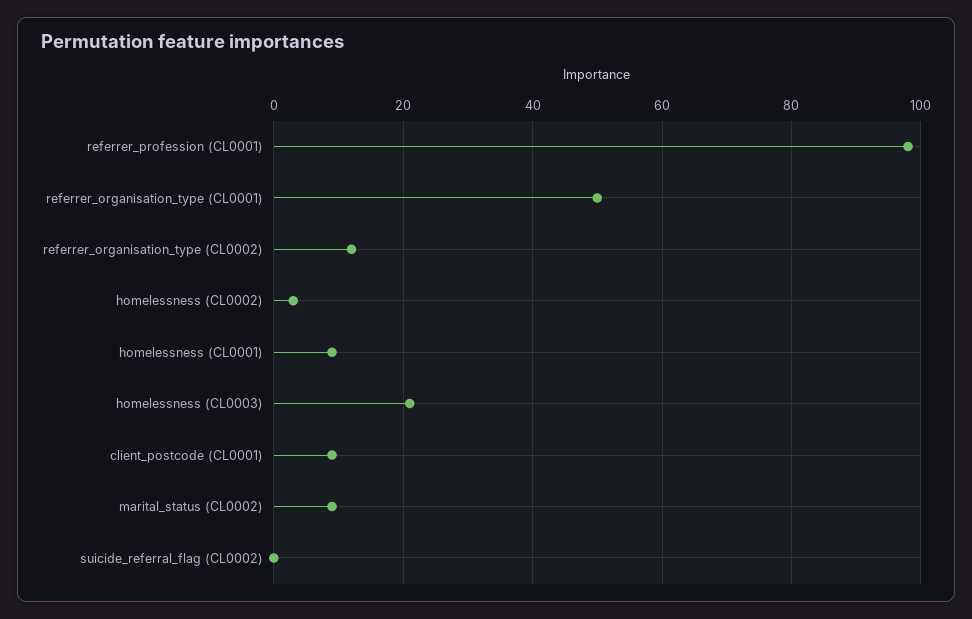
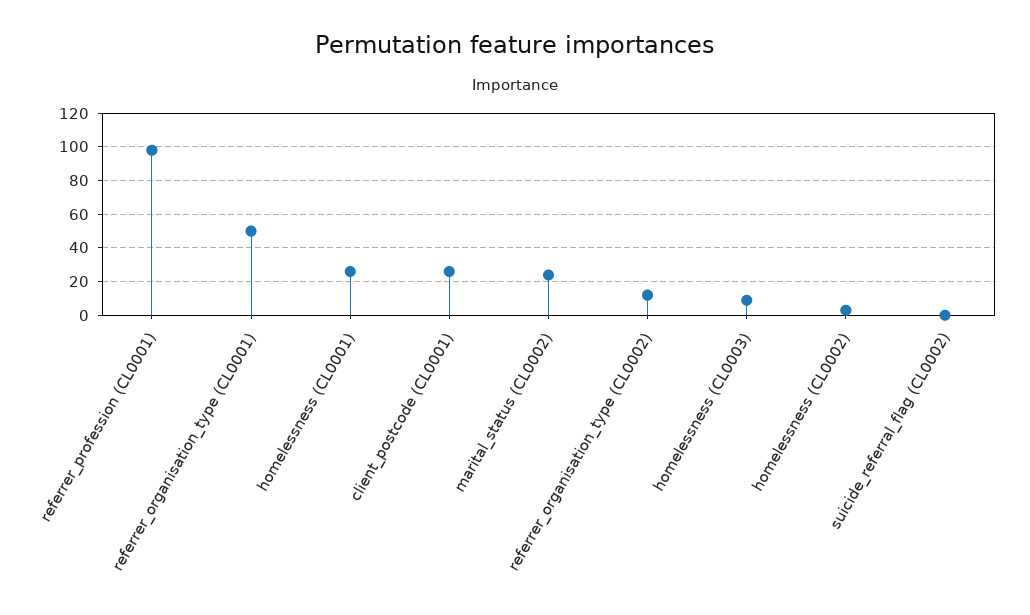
homelessness (CL0001): 10 -> 25
homelessness (CL0003): 20 -> 10
client_postcode (CL0001): 10 -> 25
marital_status (CL0002): 10 -> 25

